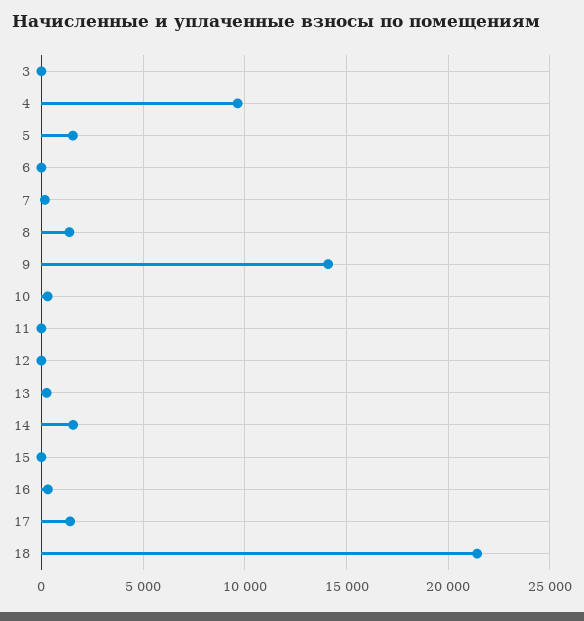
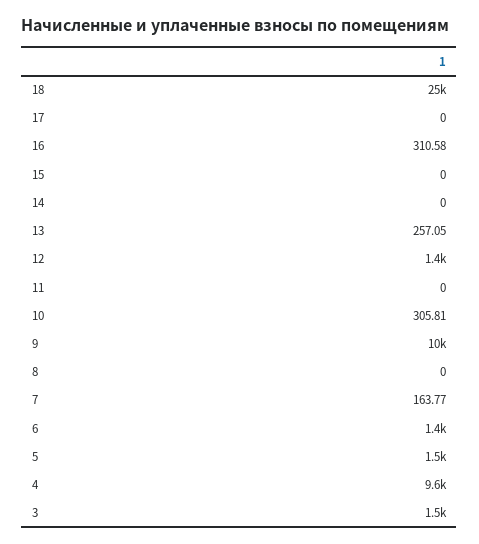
3: 0 -> 1500
6: 0 -> 1400
8: 1500 -> 0
9: 14000 -> 10000
12: 0 -> 1400
14: 1500 -> 0
17: 1500 -> 0
18: 21500 -> 25000

